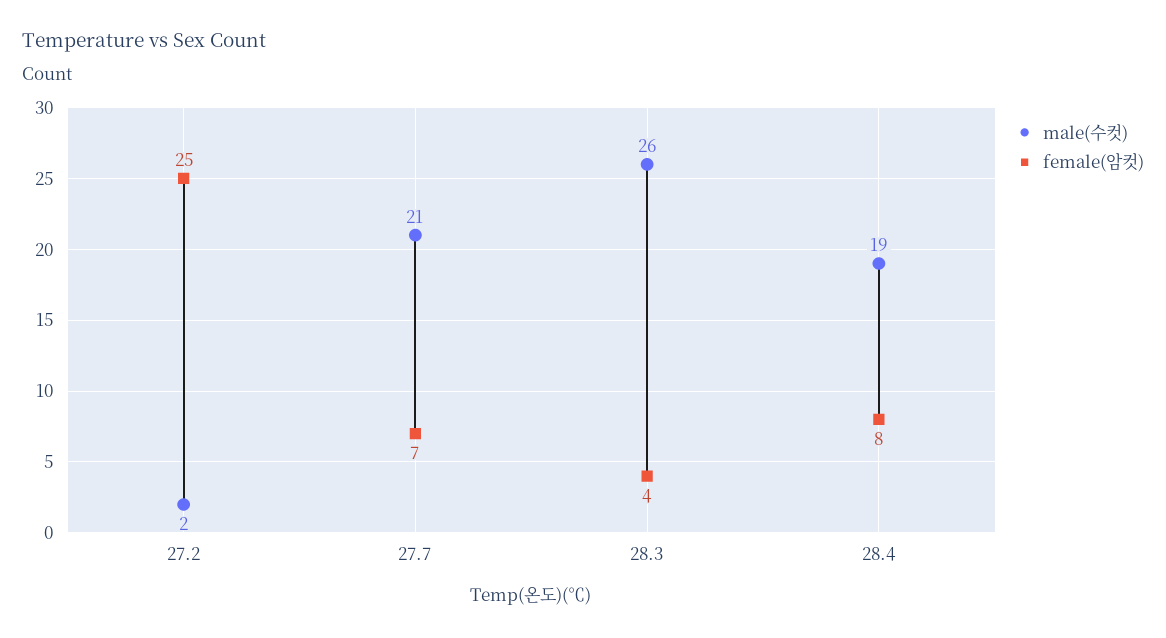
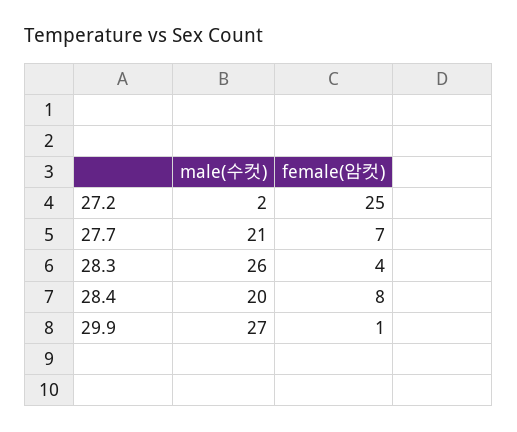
male(수컷), 28.4: 19 -> 20
male(수컷), 29.9: none -> 27
female(암컷), 29.9: none -> 1

